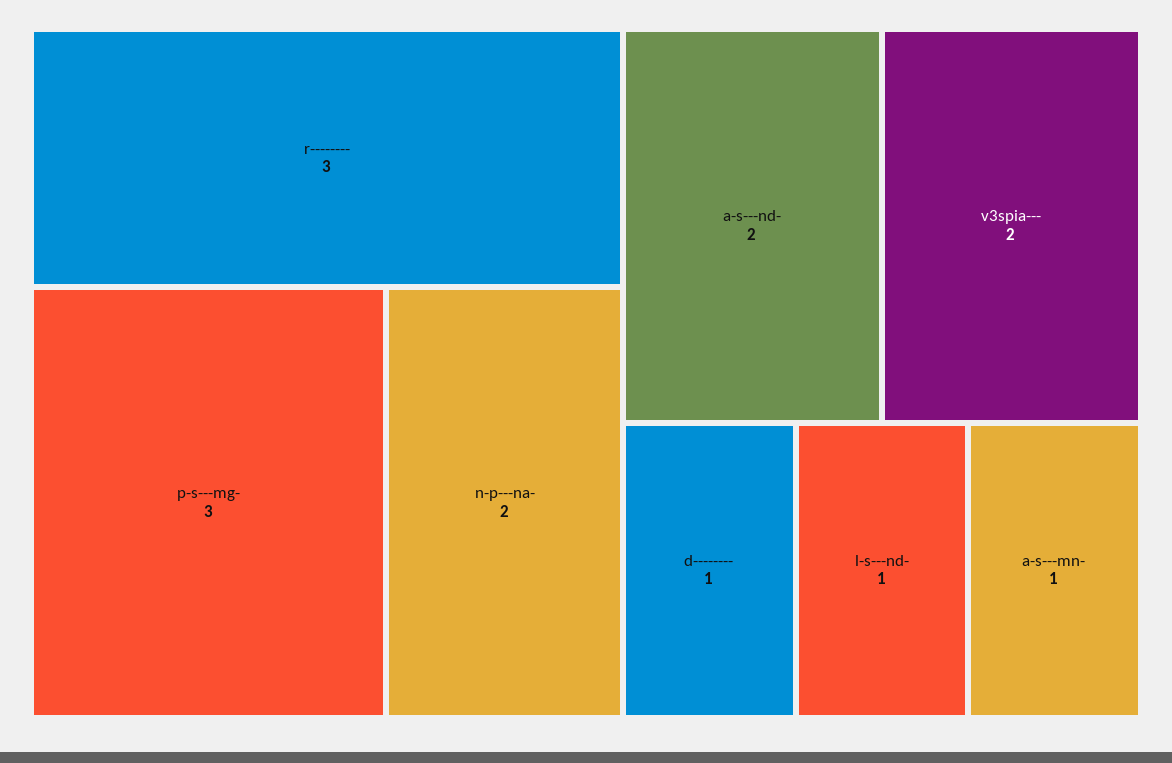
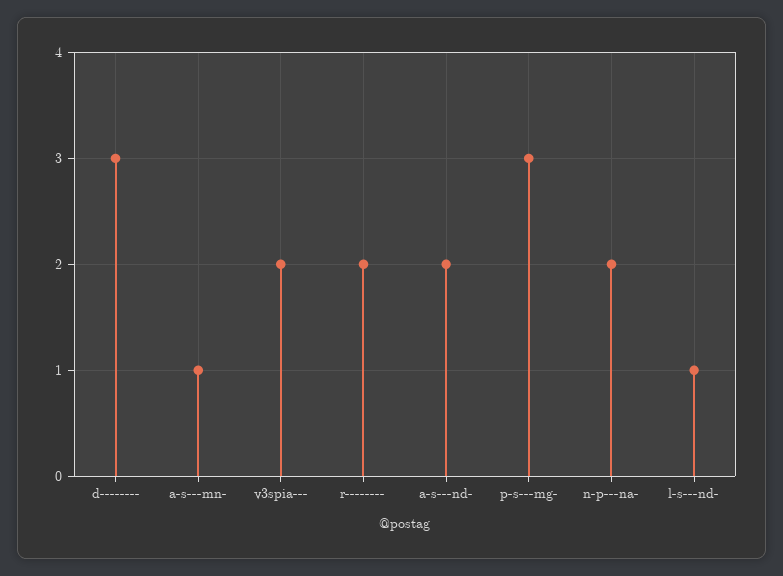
r--------: 3 -> 2
d--------: 1 -> 3

